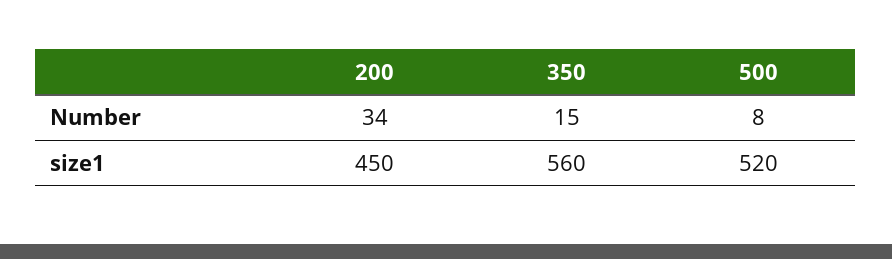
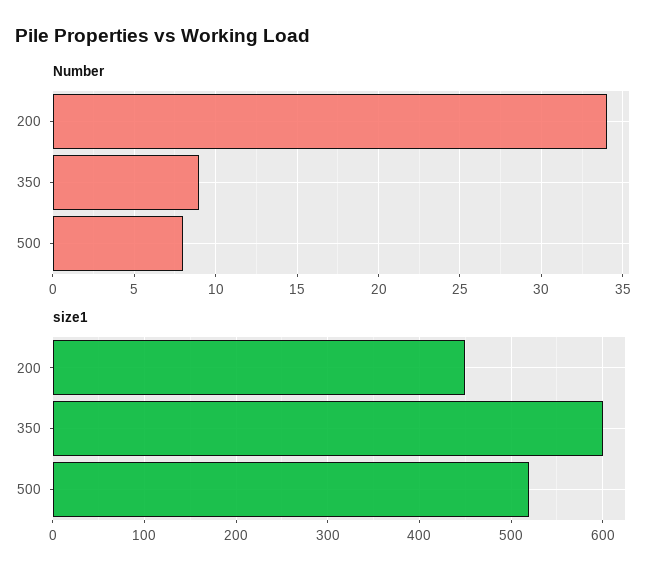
Number, 350: 15 -> 9
size1, 350: 560 -> 600

